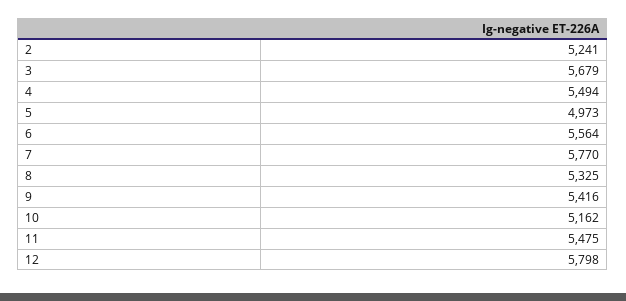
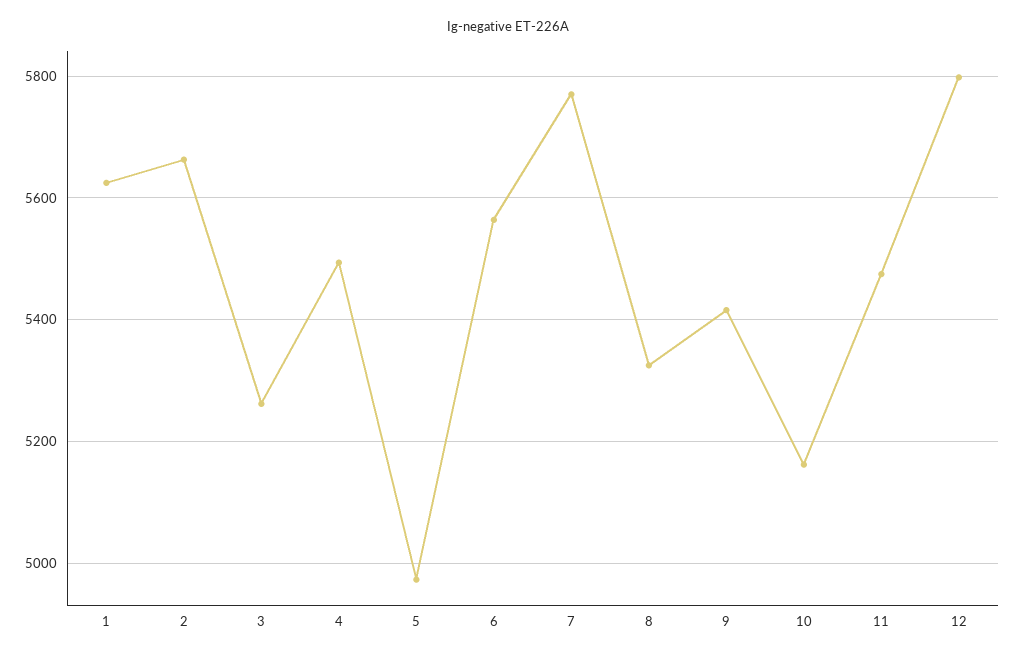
2: 5241 -> 5660
3: 5679 -> 5260
1: none -> 5620

